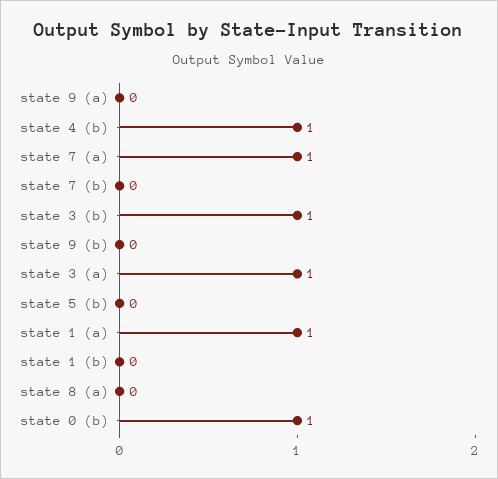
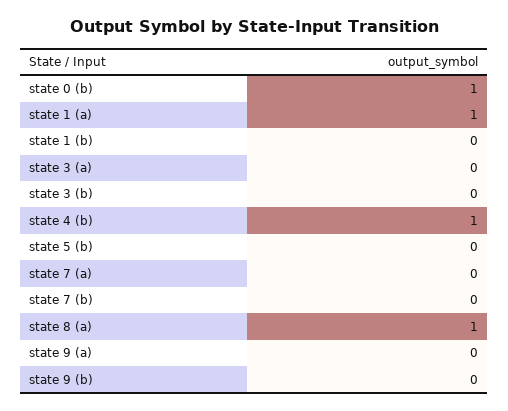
state 7 (a): 1 -> 0
state 3 (b): 1 -> 0
state 3 (a): 1 -> 0
state 8 (a): 0 -> 1

